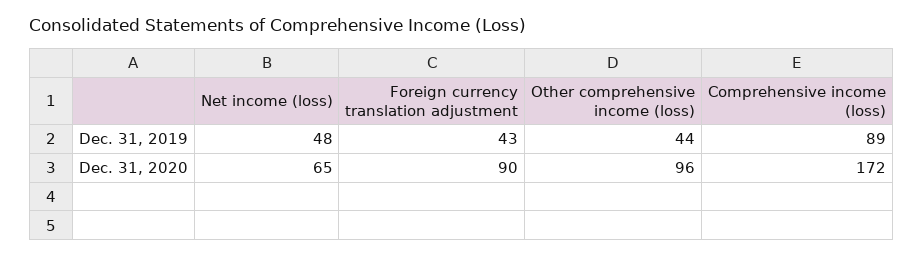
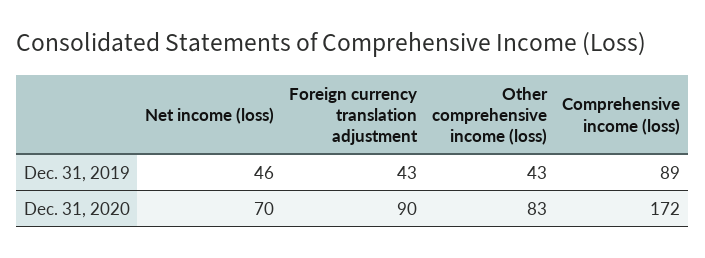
Net income (loss), Dec. 31, 2019: 48 -> 46
Other comprehensive income (loss), Dec. 31, 2019: 44 -> 43
Net income (loss), Dec. 31, 2020: 65 -> 70
Other comprehensive income (loss), Dec. 31, 2020: 96 -> 83

